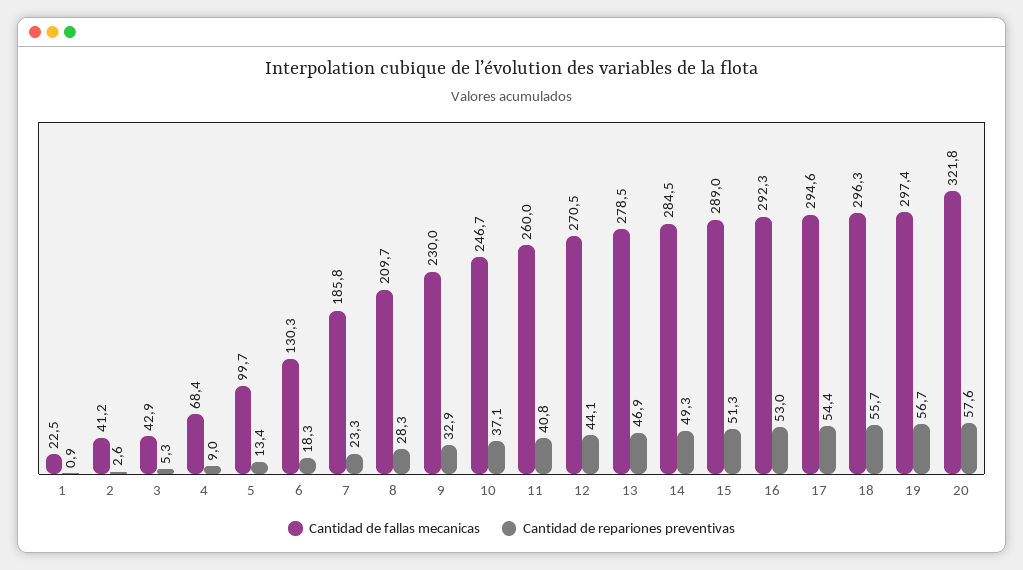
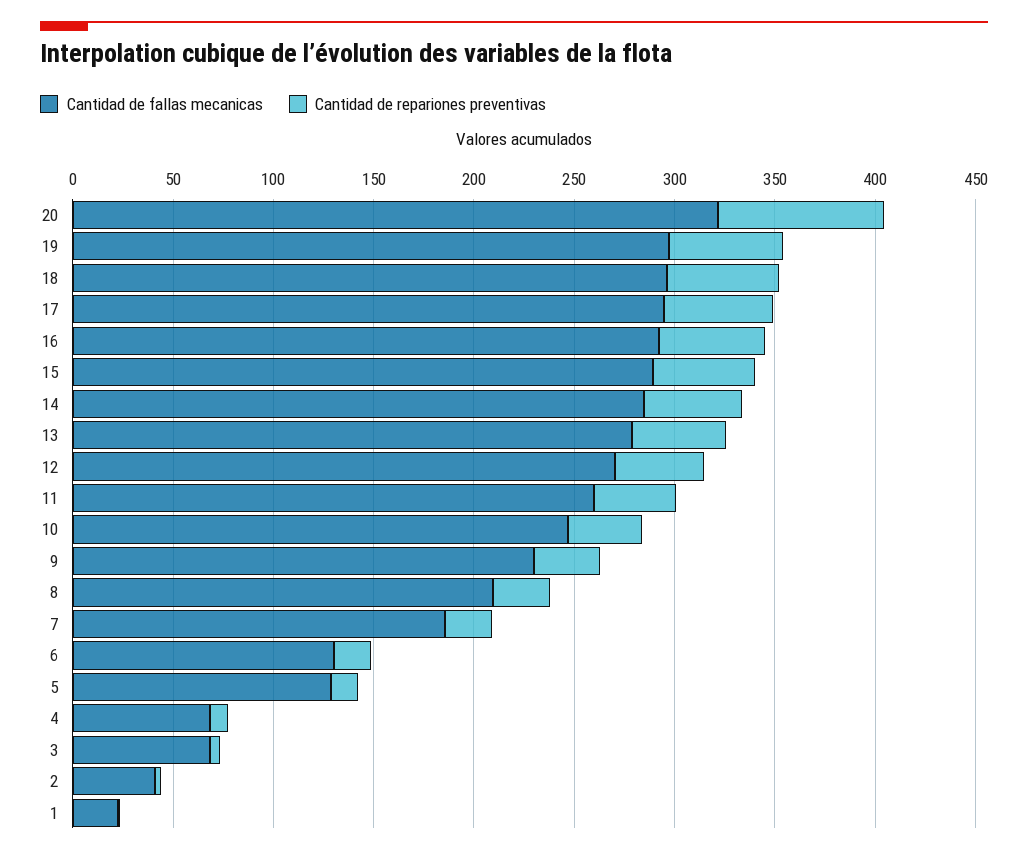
Cantidad de fallas mecanicas, 3: 42.9 -> 70
Cantidad de fallas mecanicas, 5: 99.7 -> 130
Cantidad de repariones preventivas, 20: 57.6 -> 80

